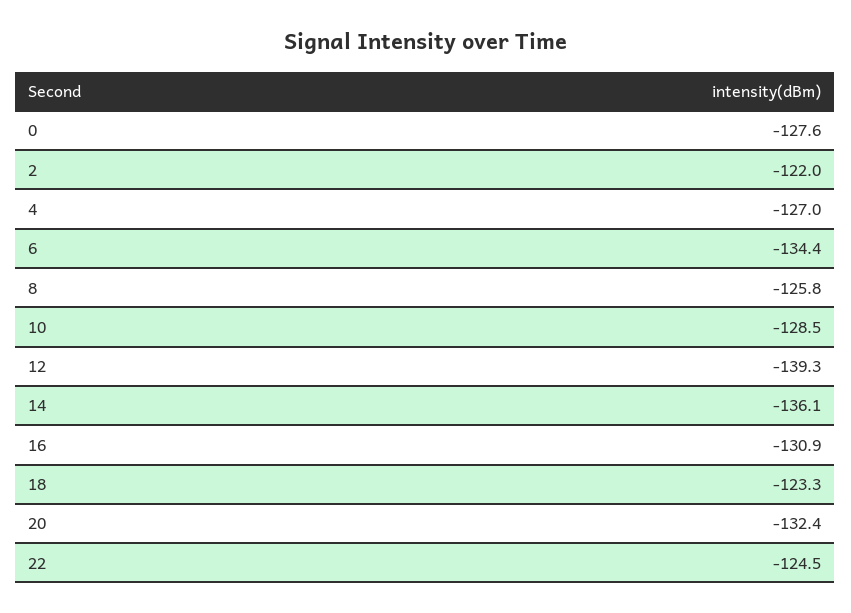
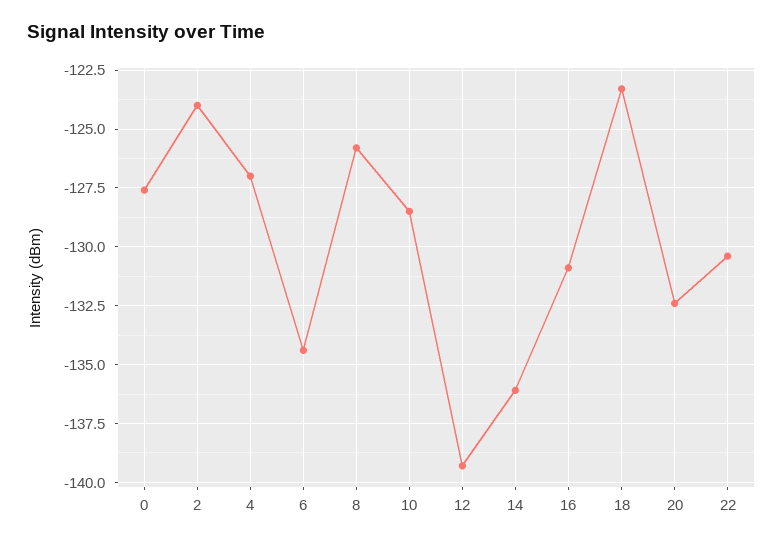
2: -122 -> -124
22: -124.5 -> -130.5

